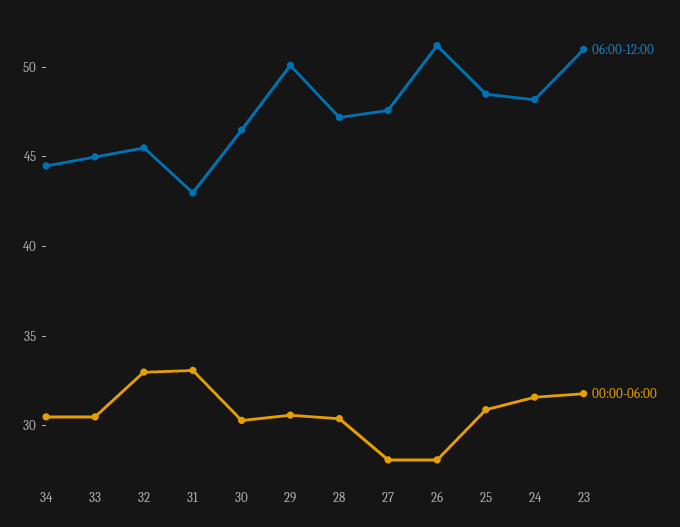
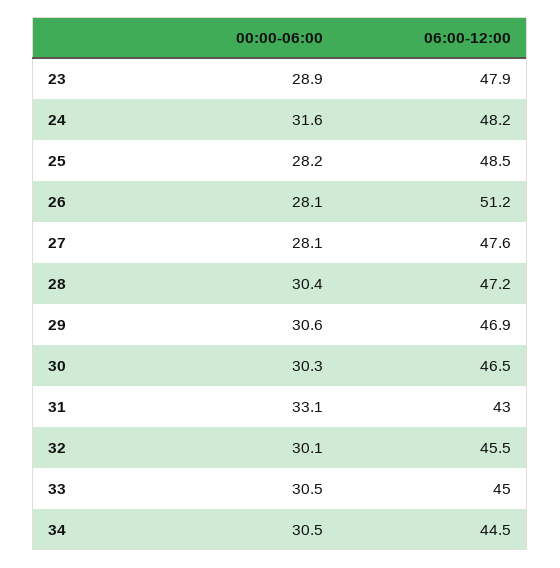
00:00-06:00, 32: 33 -> 30.1
06:00-12:00, 29: 50 -> 46.9
00:00-06:00, 25: 31 -> 28.2
06:00-12:00, 23: 51 -> 47.9
00:00-06:00, 23: 32 -> 28.9

